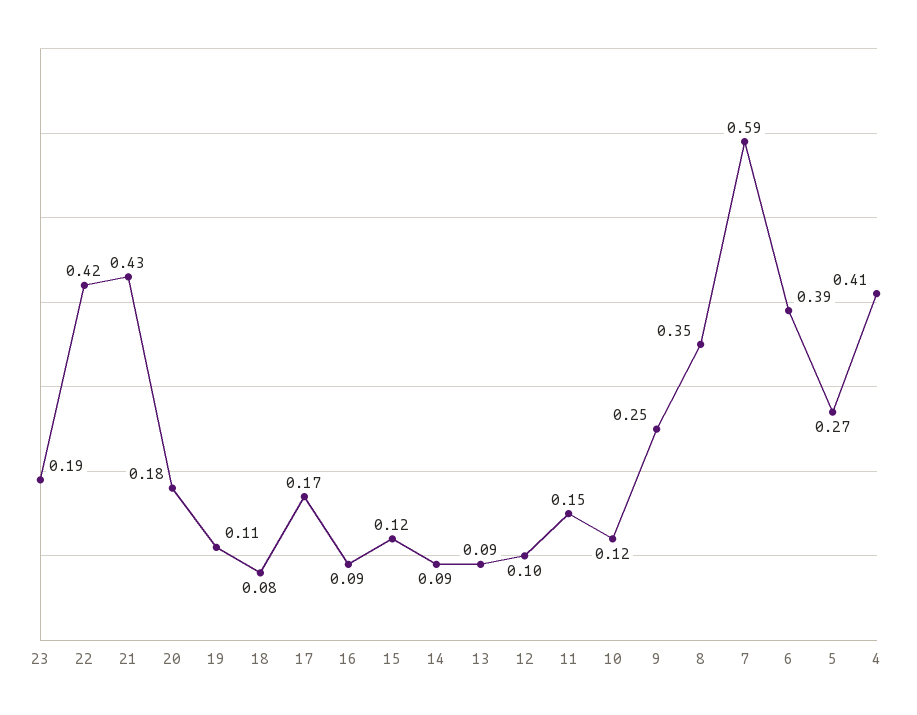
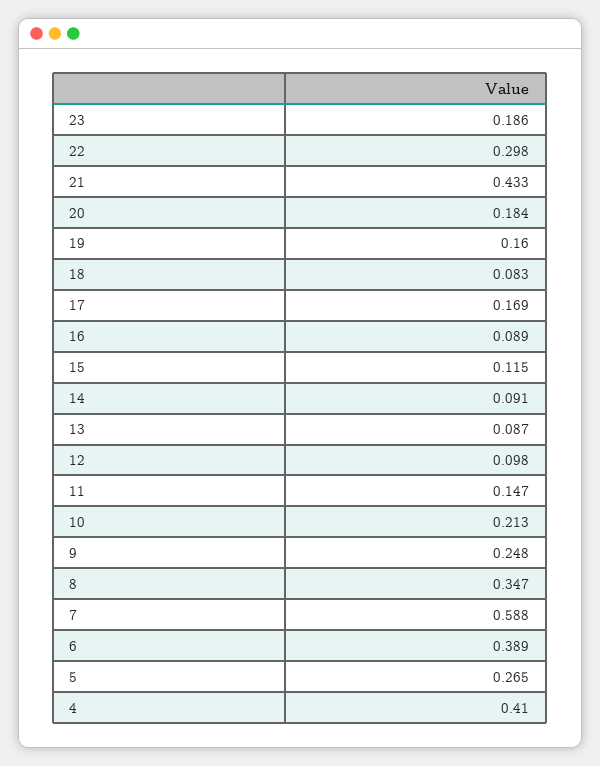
22: 0.42 -> 0.298
19: 0.11 -> 0.16
10: 0.12 -> 0.213

